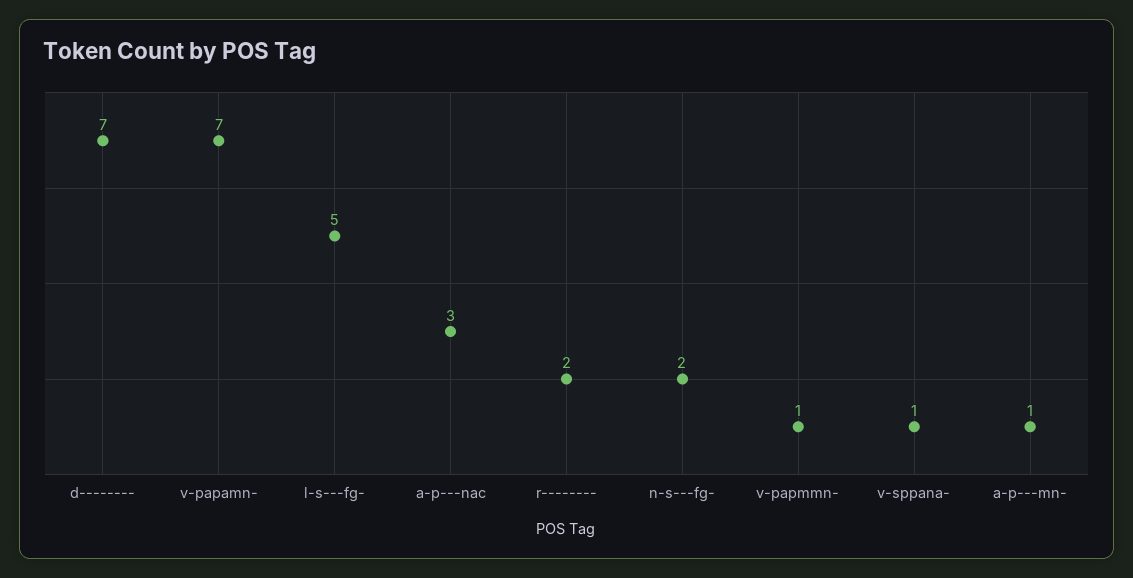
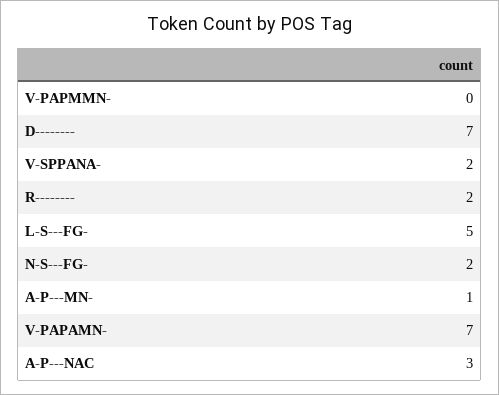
v-papmmn-: 1 -> 0
v-sppana-: 1 -> 2

